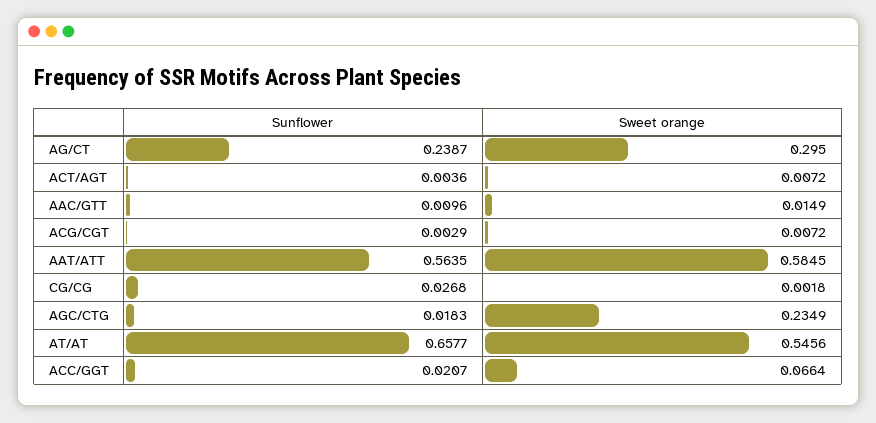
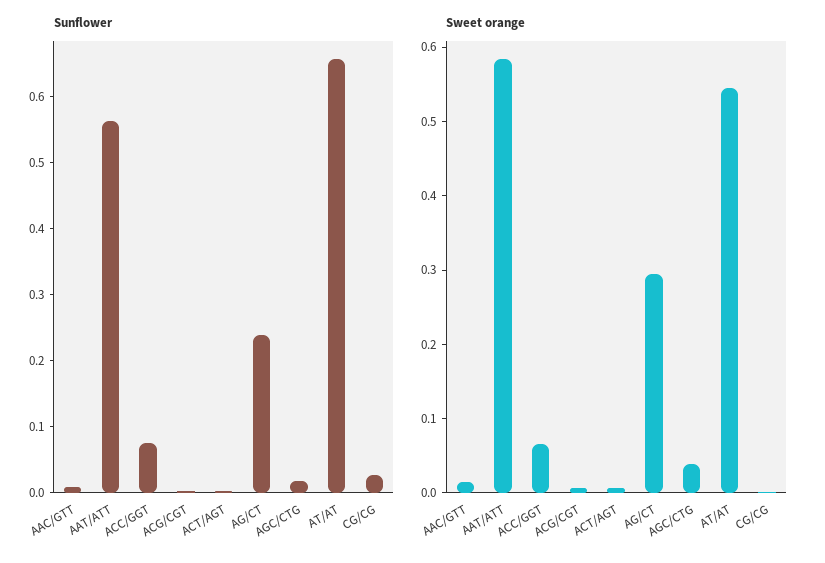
Sweet orange, AGC/CTG: 0.2349 -> 0.04
Sunflower, ACC/GGT: 0.0207 -> 0.08

